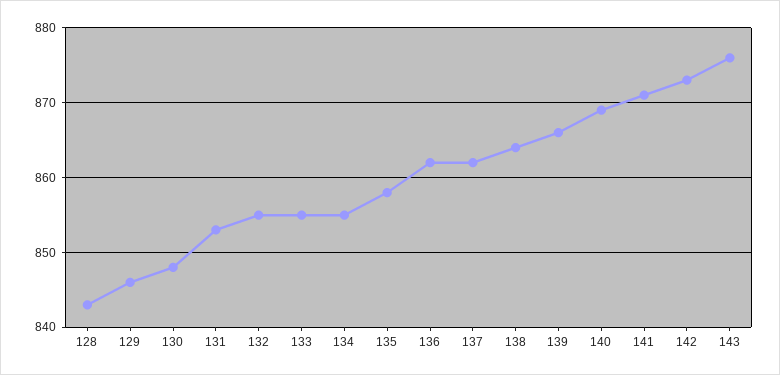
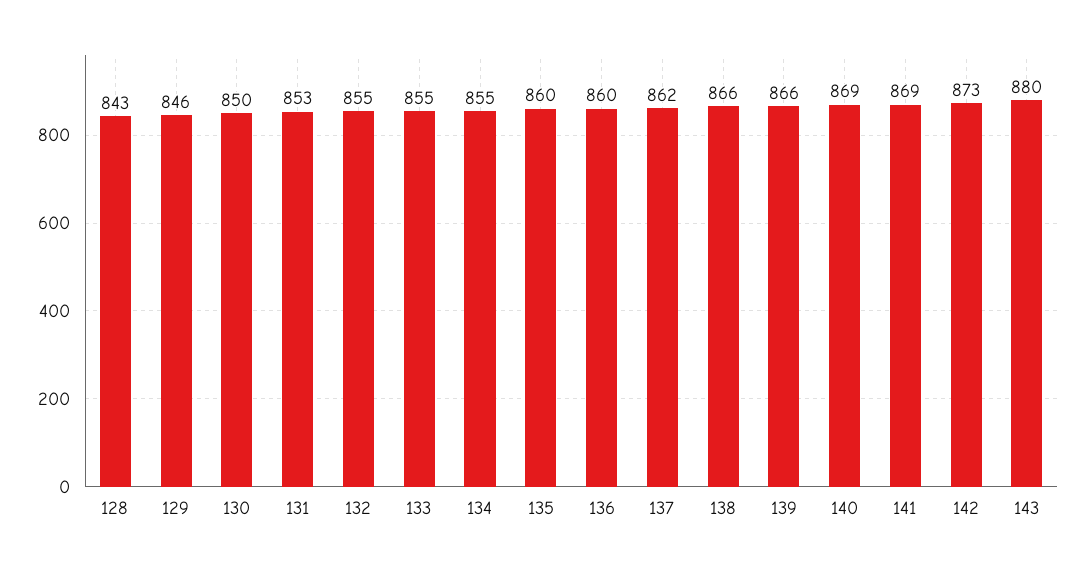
130: 848 -> 850
135: 858 -> 860
136: 862 -> 860
138: 864 -> 866
141: 871 -> 869
143: 876 -> 880

